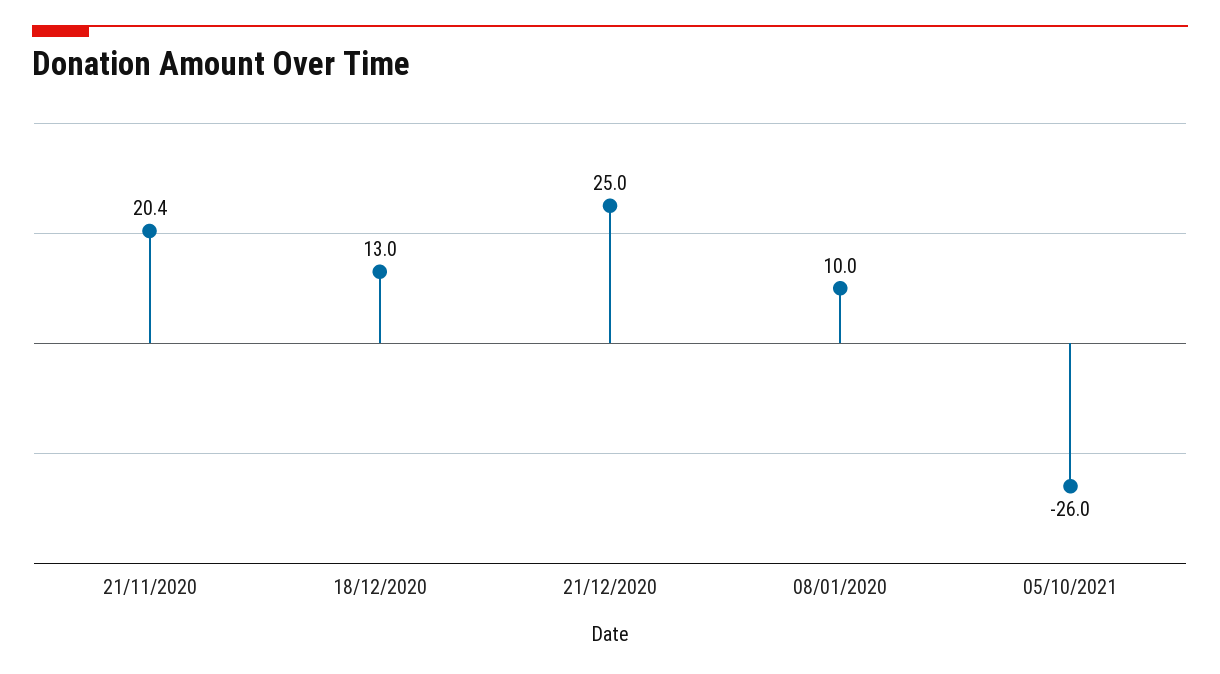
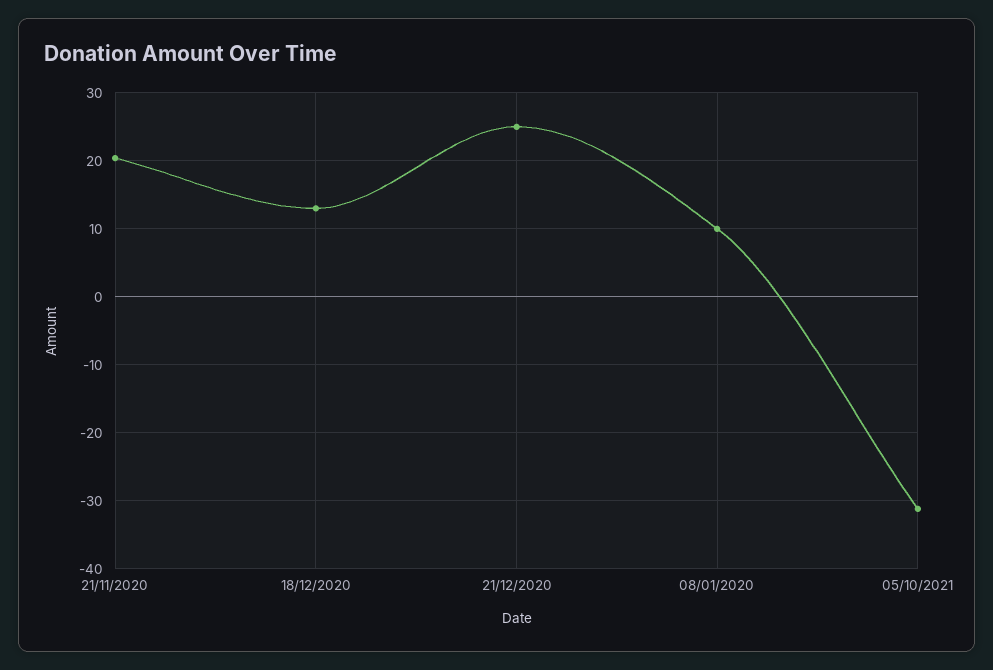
05/10/2021: -26 -> -31

